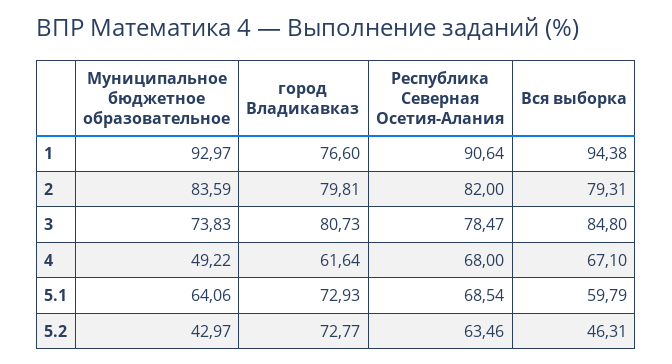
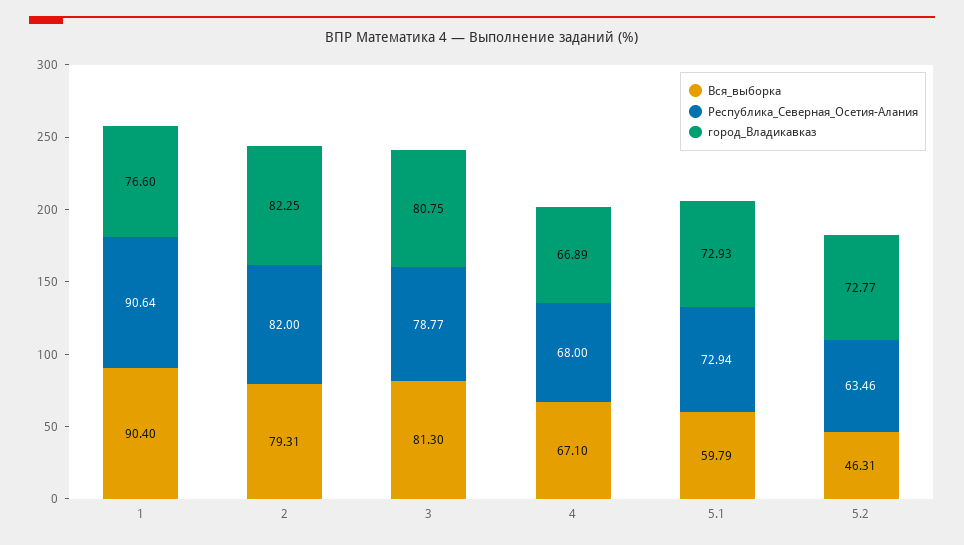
Муниципальное бюджетное образовательное, 1: 92.97 -> none
Вся выборка, 1: 94.38 -> 90.4
Муниципальное бюджетное образовательное, 2: 83.59 -> none
город Владикавказ, 2: 79.81 -> 82.25
Муниципальное бюджетное образовательное, 3: 73.83 -> none
город Владикавказ, 3: 80.73 -> 80.75
Республика Северная Осетия-Алания, 3: 78.47 -> 78.77
Вся выборка, 3: 84.8 -> 81.3
Муниципальное бюджетное образовательное, 4: 49.22 -> none
город Владикавказ, 4: 61.64 -> 66.89
Муниципальное бюджетное образовательное, 5.1: 64.06 -> none
Республика Северная Осетия-Алания, 5.1: 68.54 -> 72.94
Муниципальное бюджетное образовательное, 5.2: 42.97 -> none

